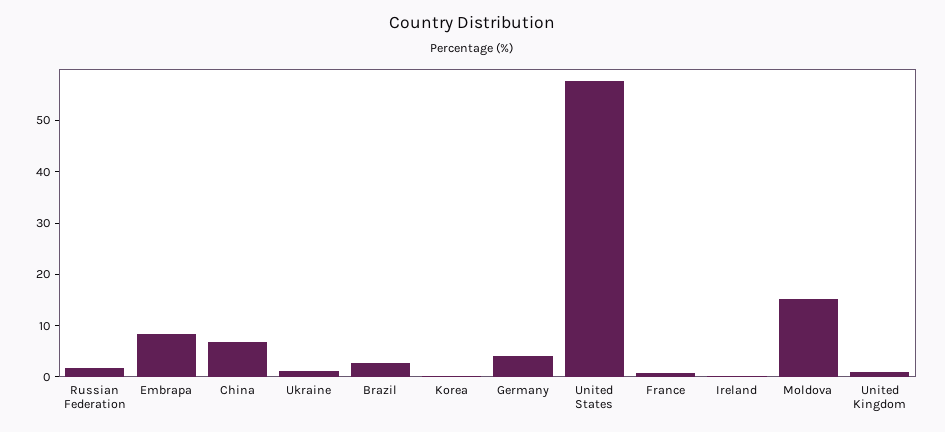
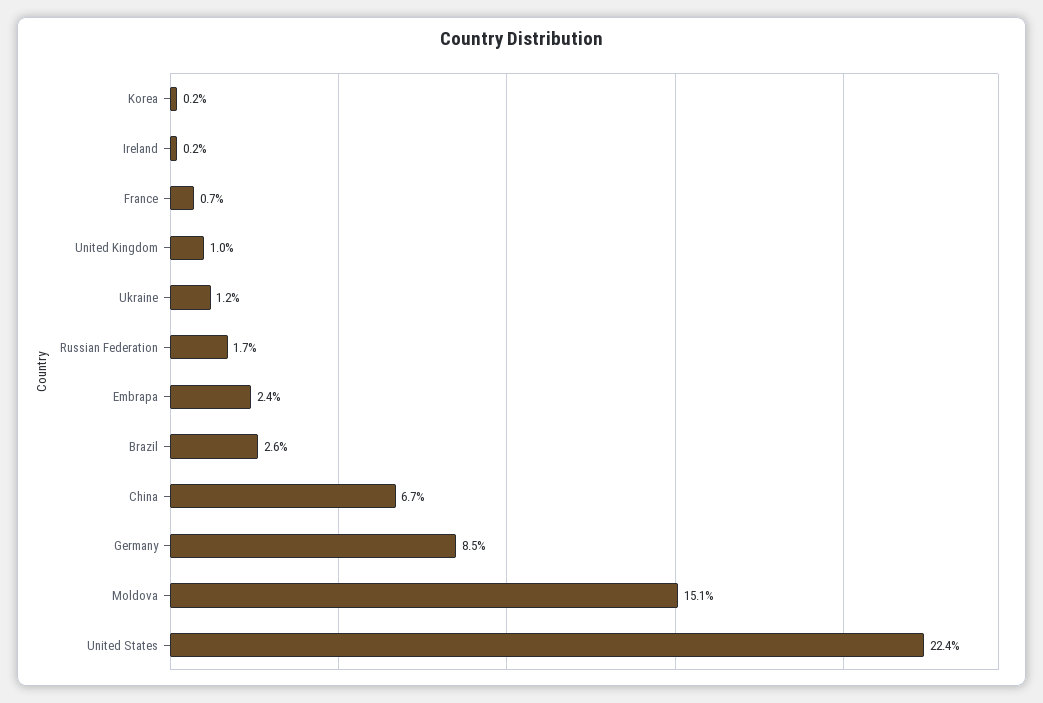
Embrapa: 8 -> 2.4
Germany: 4 -> 8.5
United States: 58 -> 22.4

